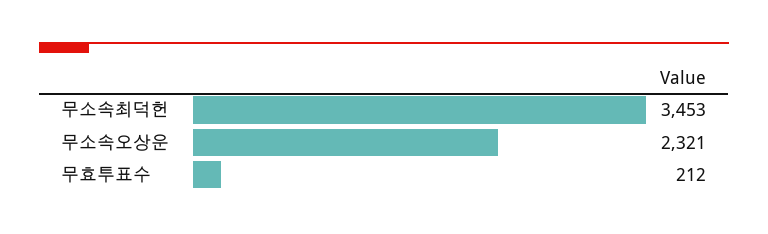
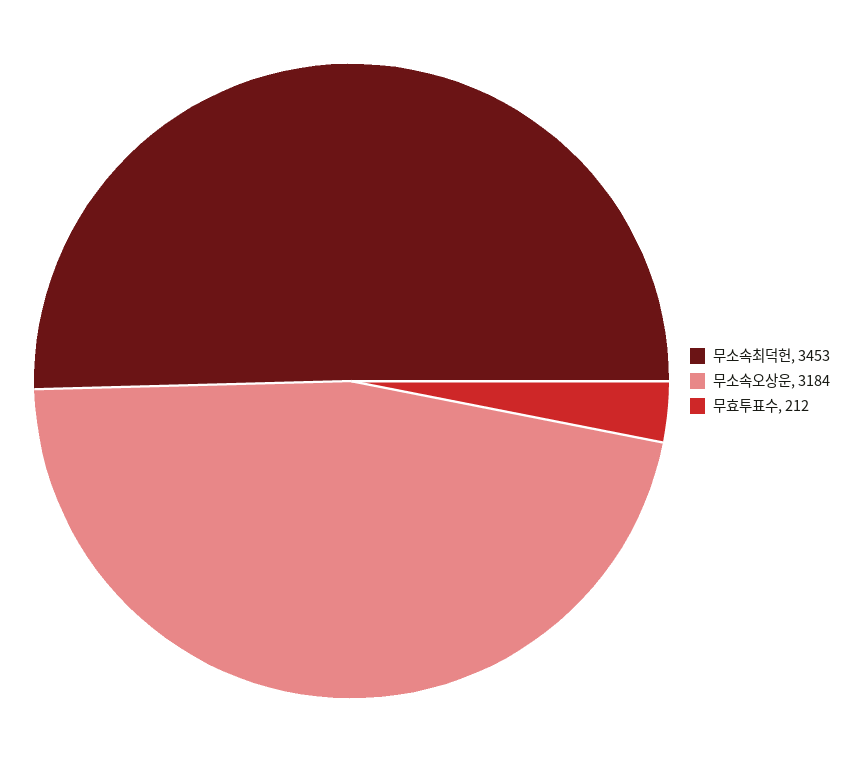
무소속오상운: 2321 -> 3184

